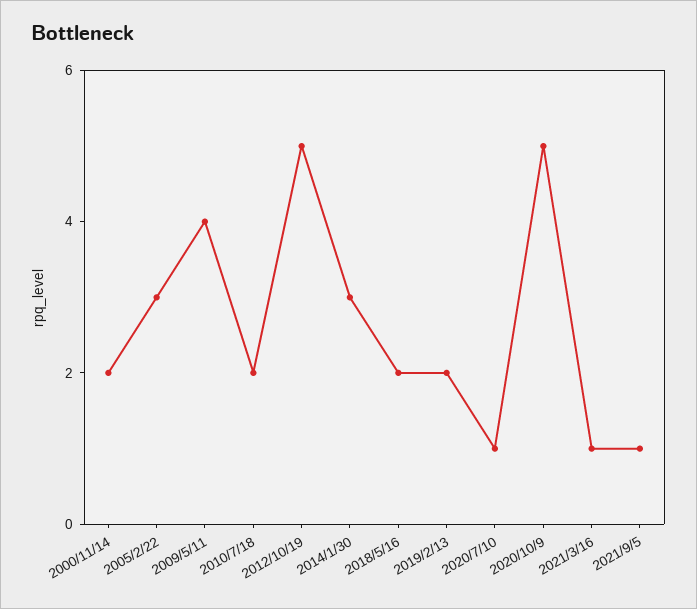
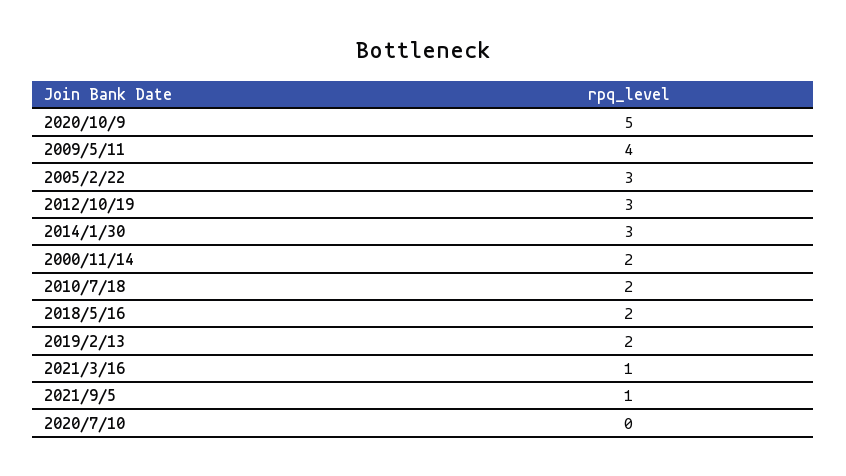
2012/10/19: 5 -> 3
2020/7/10: 1 -> 0

